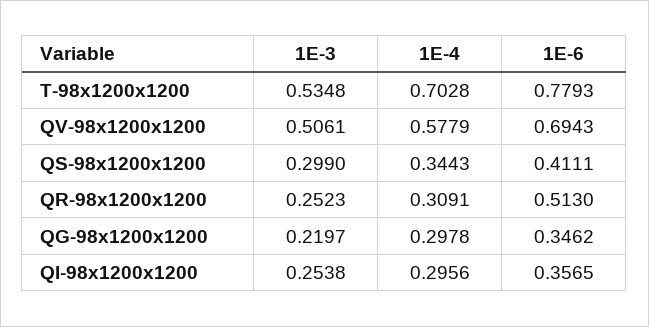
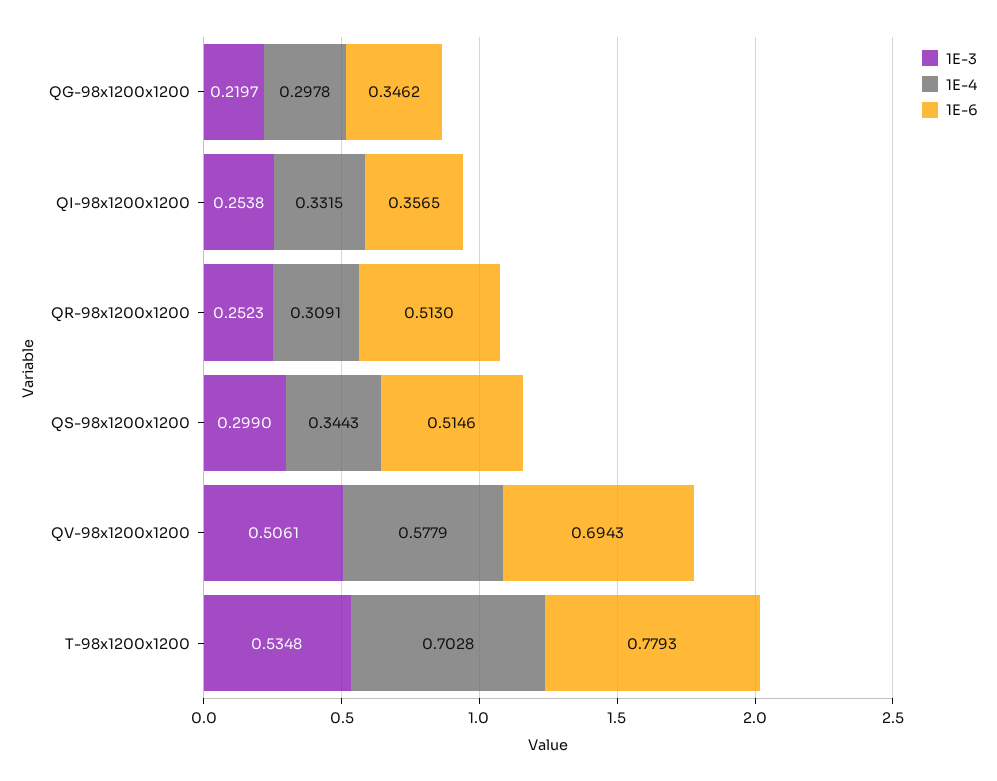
1E-6, QS-98x1200x1200: 0.4111 -> 0.5146
1E-4, QI-98x1200x1200: 0.2956 -> 0.3315

